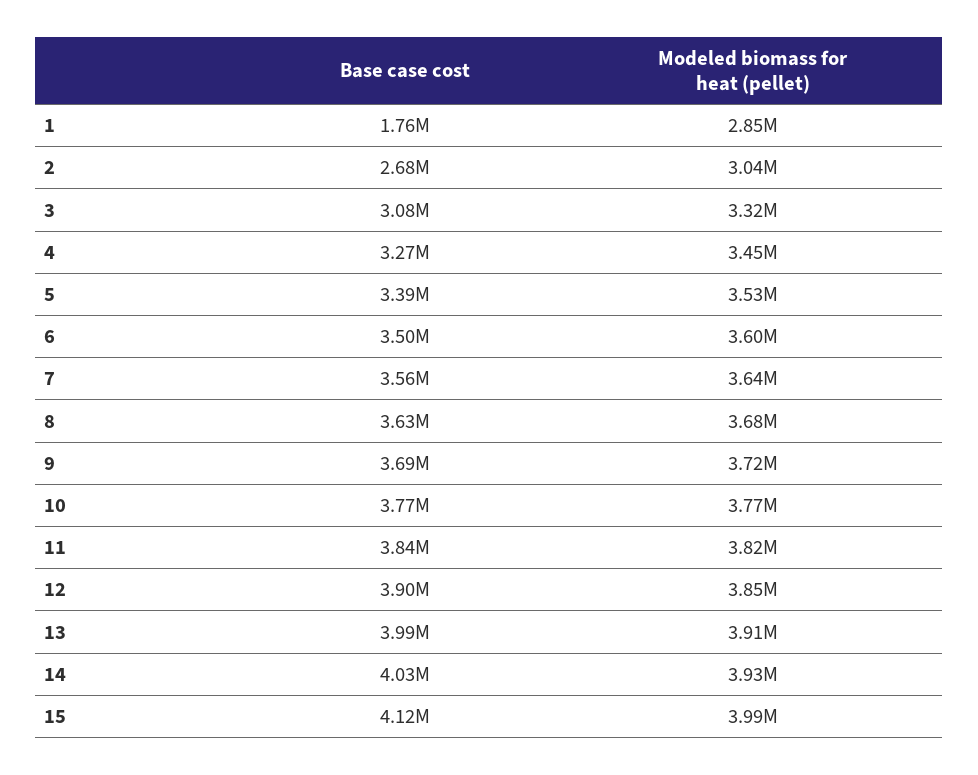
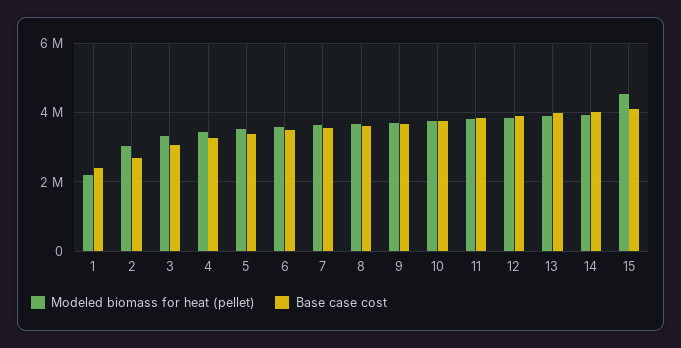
Base case cost, 1: 1760000 -> 2400000
Modeled biomass for heat (pellet), 1: 2850000 -> 2200000
Modeled biomass for heat (pellet), 15: 3990000 -> 4600000

